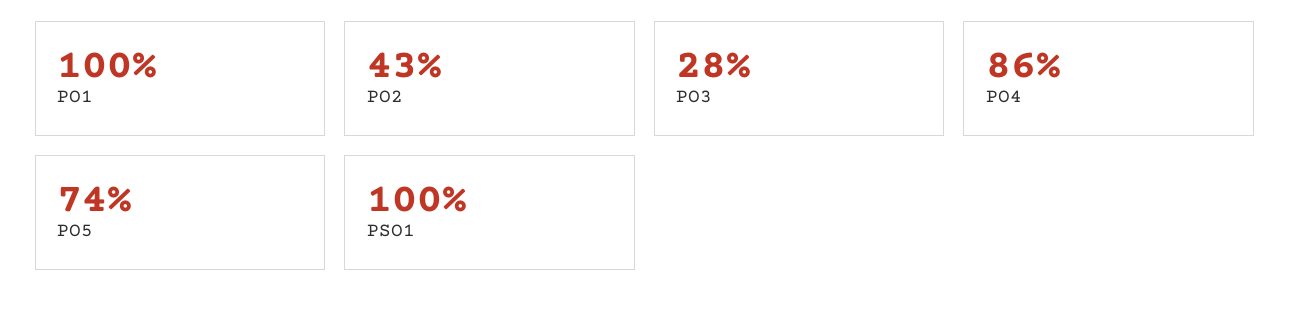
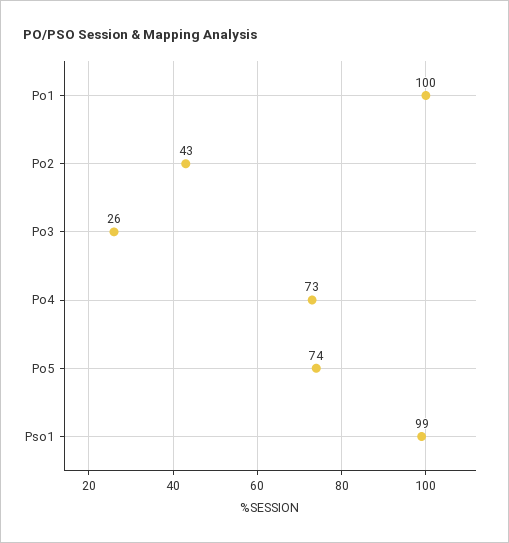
PO3: 28 -> 26
PO4: 86 -> 73
PSO1: 100 -> 99

